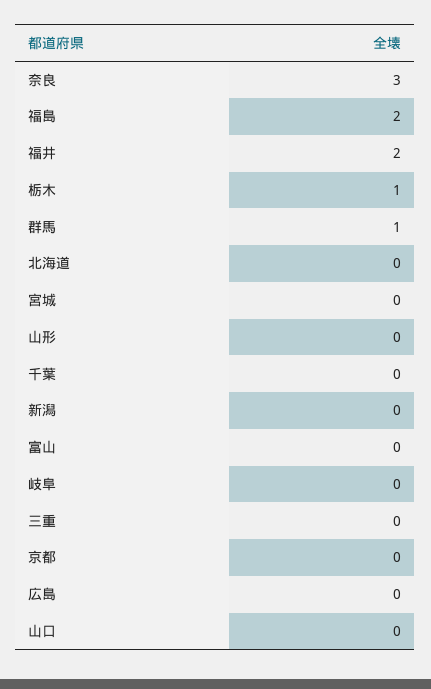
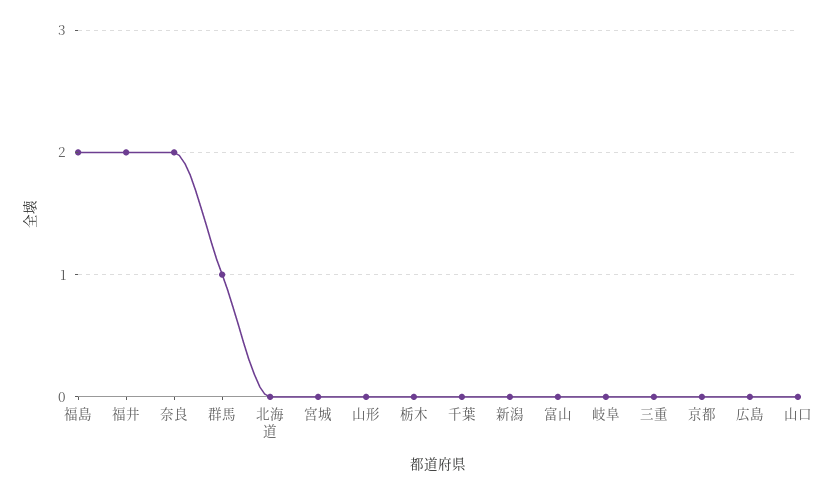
奈良: 3 -> 2
栃木: 1 -> 0

